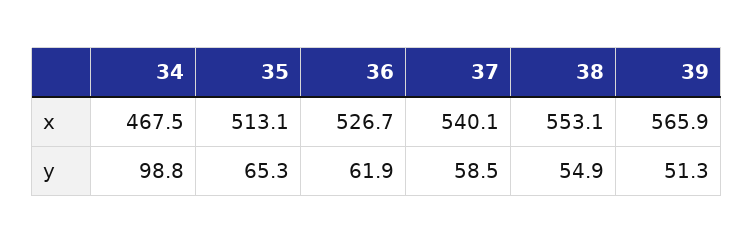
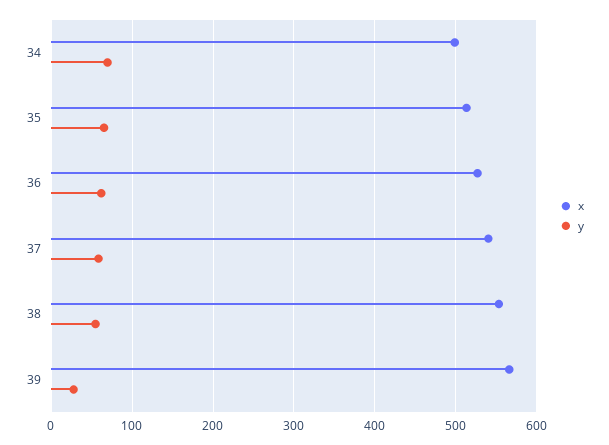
x, 34: 467.5 -> 500
y, 34: 98.8 -> 70
y, 39: 51.3 -> 30

